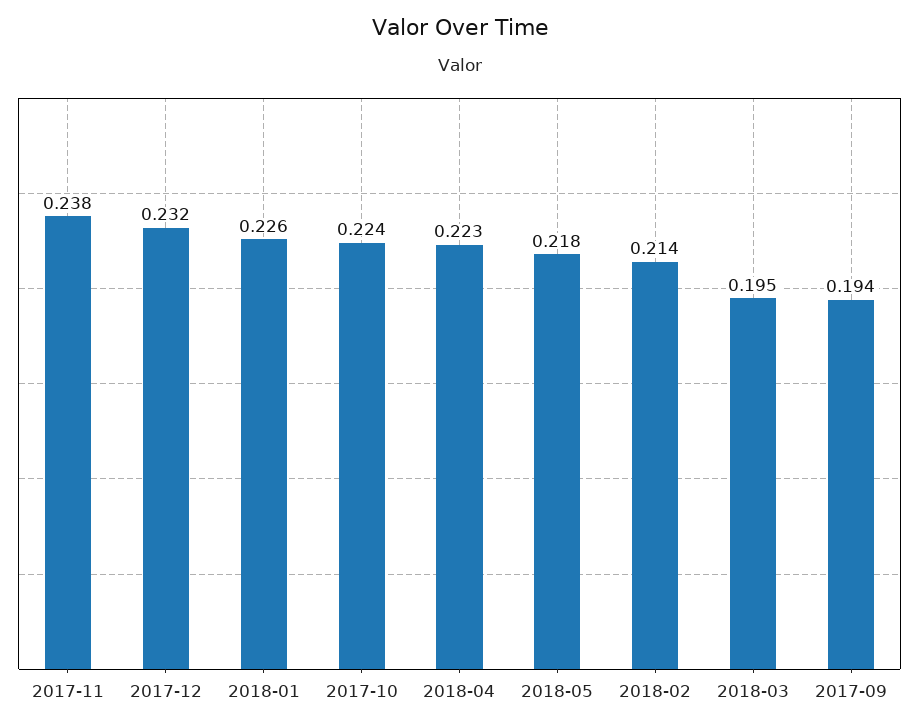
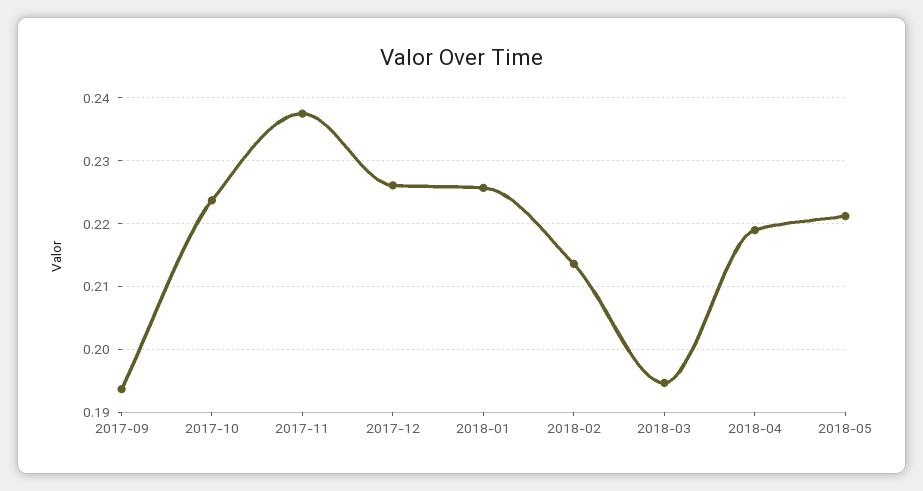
2017-12: 0.232 -> 0.226
2018-04: 0.223 -> 0.219
2018-05: 0.218 -> 0.221

